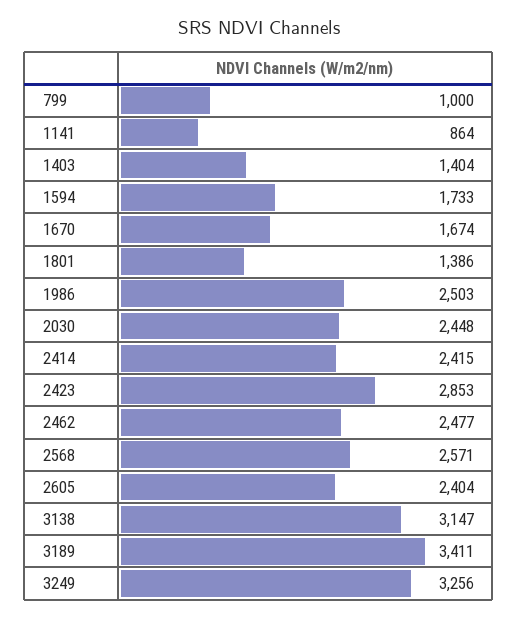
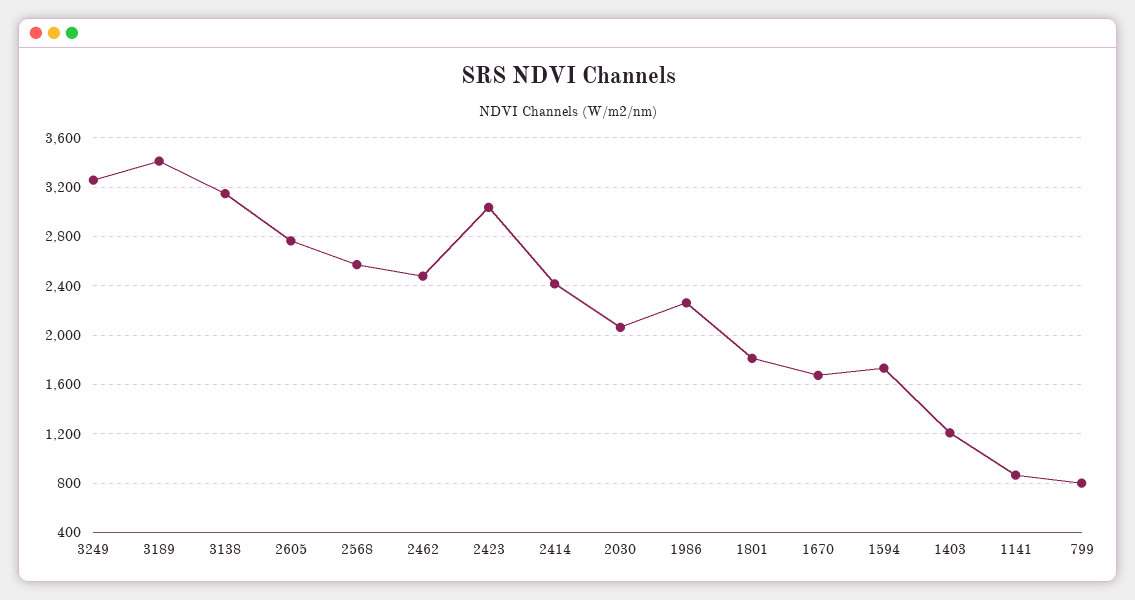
799: 1000 -> 800
1403: 1404 -> 1200
1801: 1386 -> 1800
1986: 2503 -> 2250
2030: 2448 -> 2050
2423: 2853 -> 3050
2605: 2404 -> 2750

